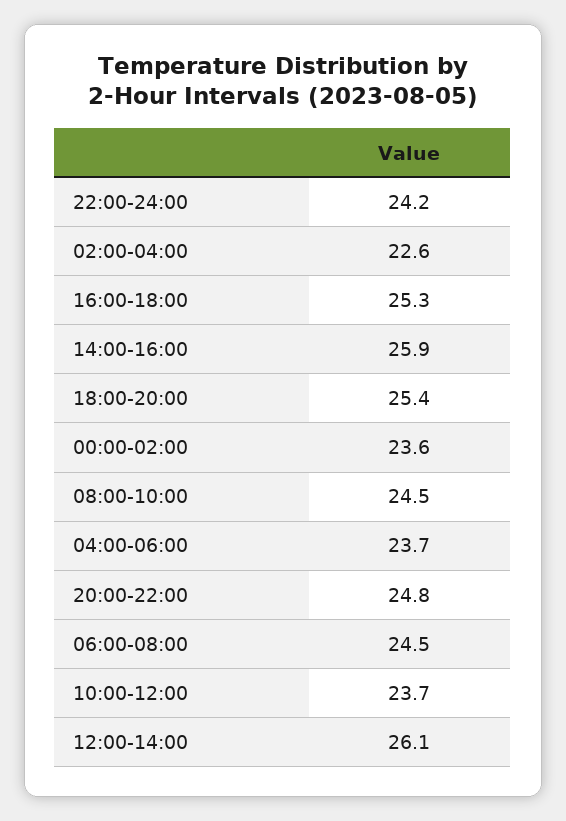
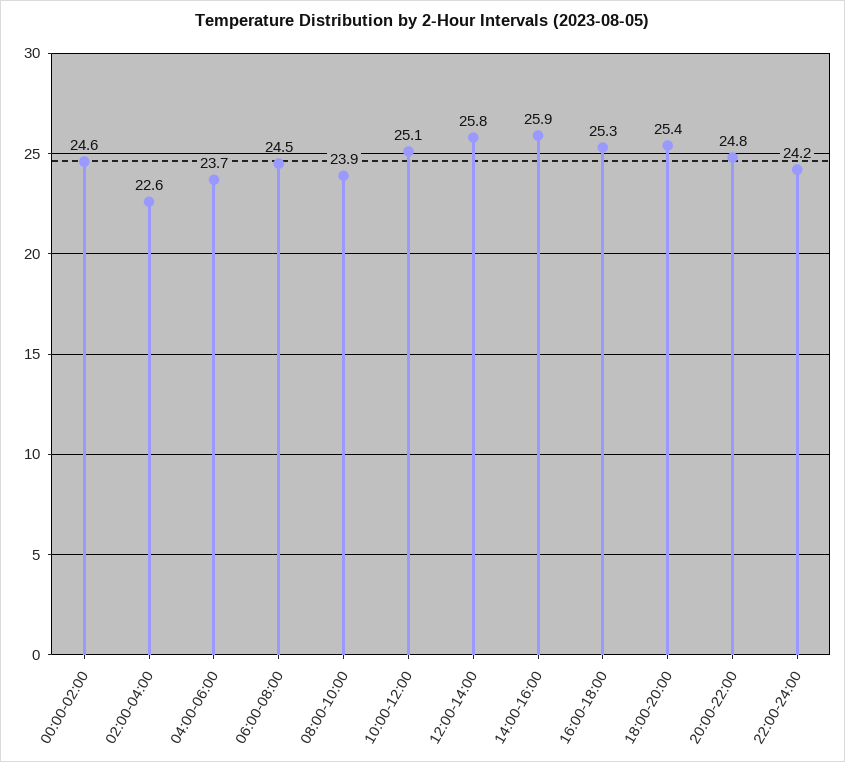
00:00-02:00: 23.6 -> 24.6
08:00-10:00: 24.5 -> 23.9
10:00-12:00: 23.7 -> 25.1
12:00-14:00: 26.1 -> 25.8

